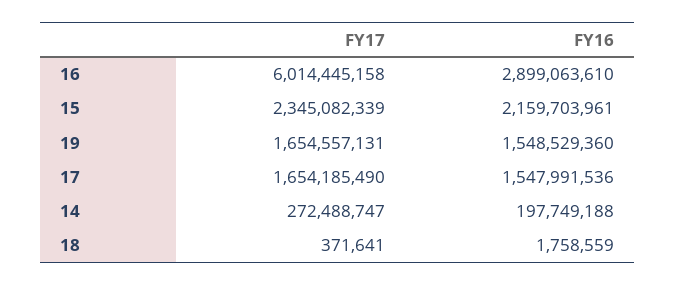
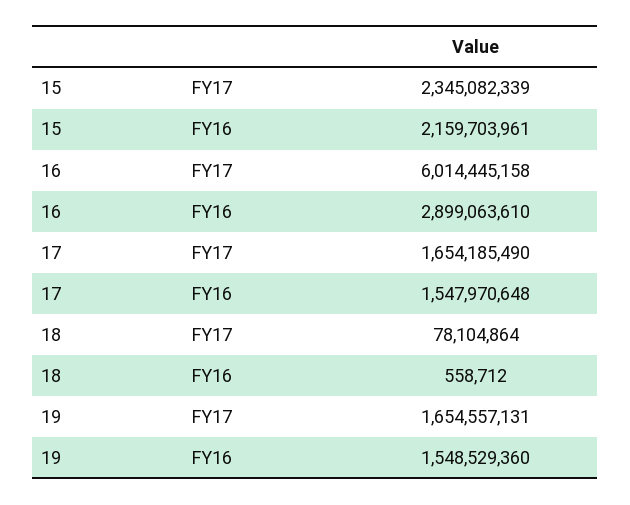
FY16, 17: 1547991536 -> 1547970648
FY17, 14: 272488747 -> none
FY16, 14: 197749188 -> none
FY17, 18: 371641 -> 78104864
FY16, 18: 1758559 -> 558712

